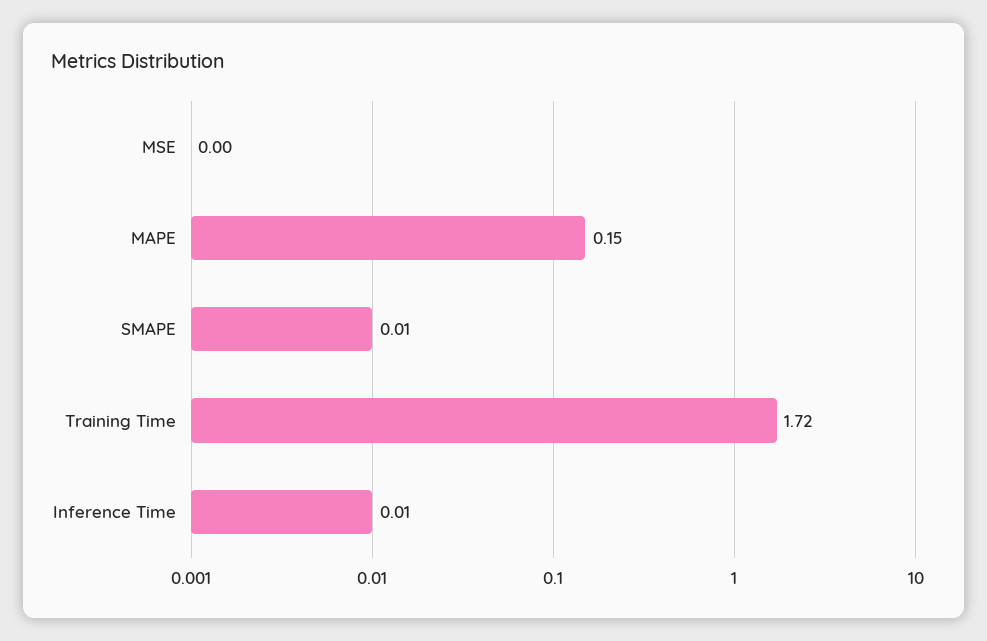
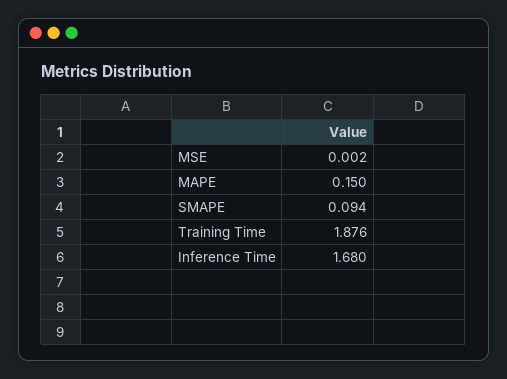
SMAPE: 0.01 -> 0.094
Training Time: 1.72 -> 1.876
Inference Time: 0.01 -> 1.68

